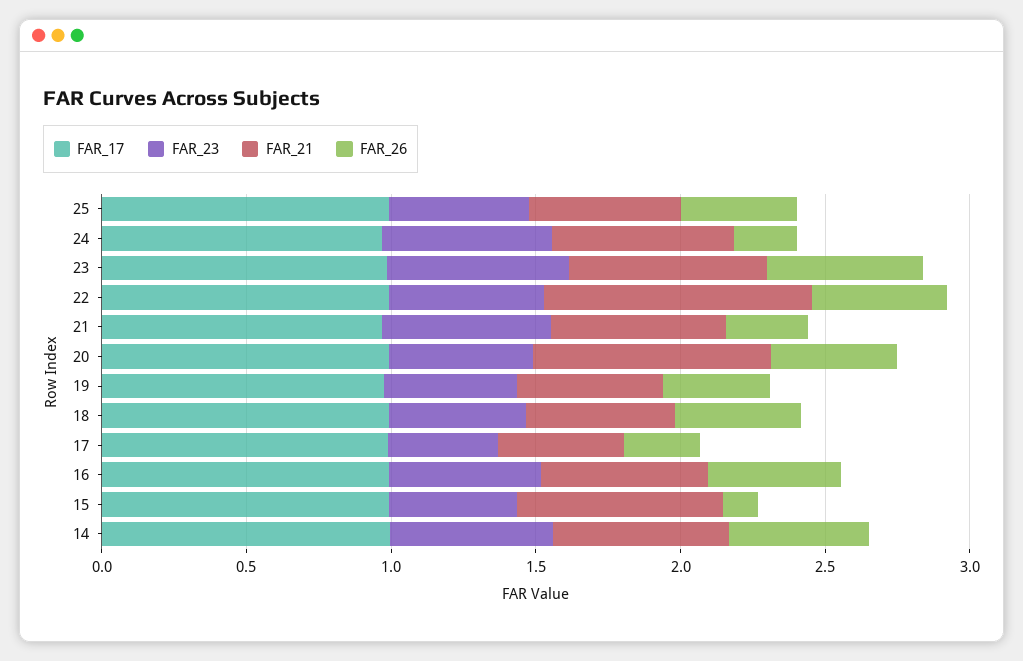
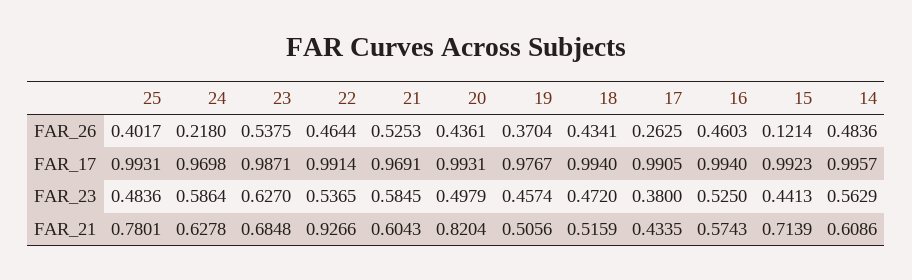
FAR_21, 25: 0.5 -> 0.7801
FAR_26, 21: 0.3 -> 0.5253

